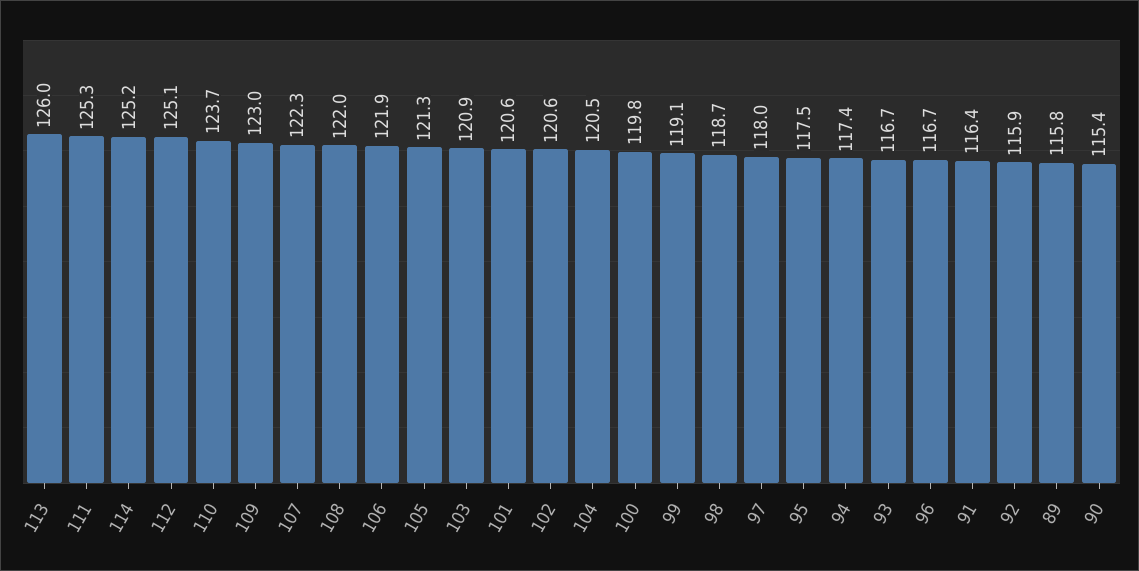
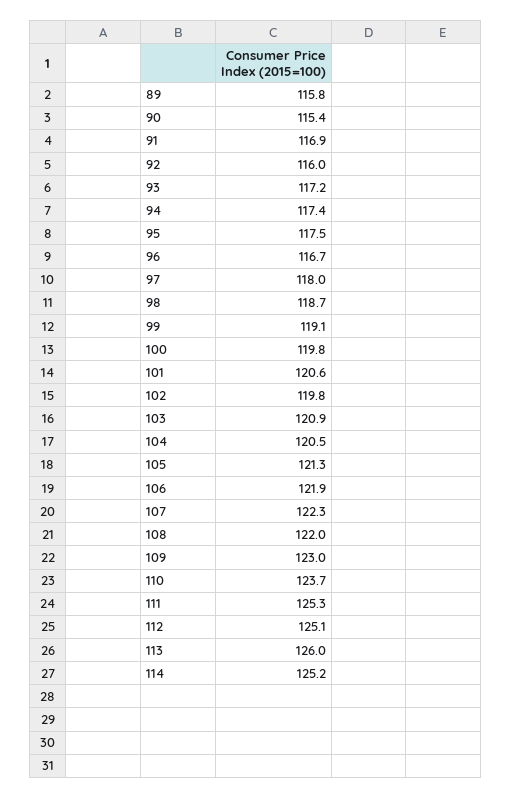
102: 120.6 -> 119.8
93: 116.7 -> 117.2
91: 116.4 -> 116.9
92: 115.9 -> 116

